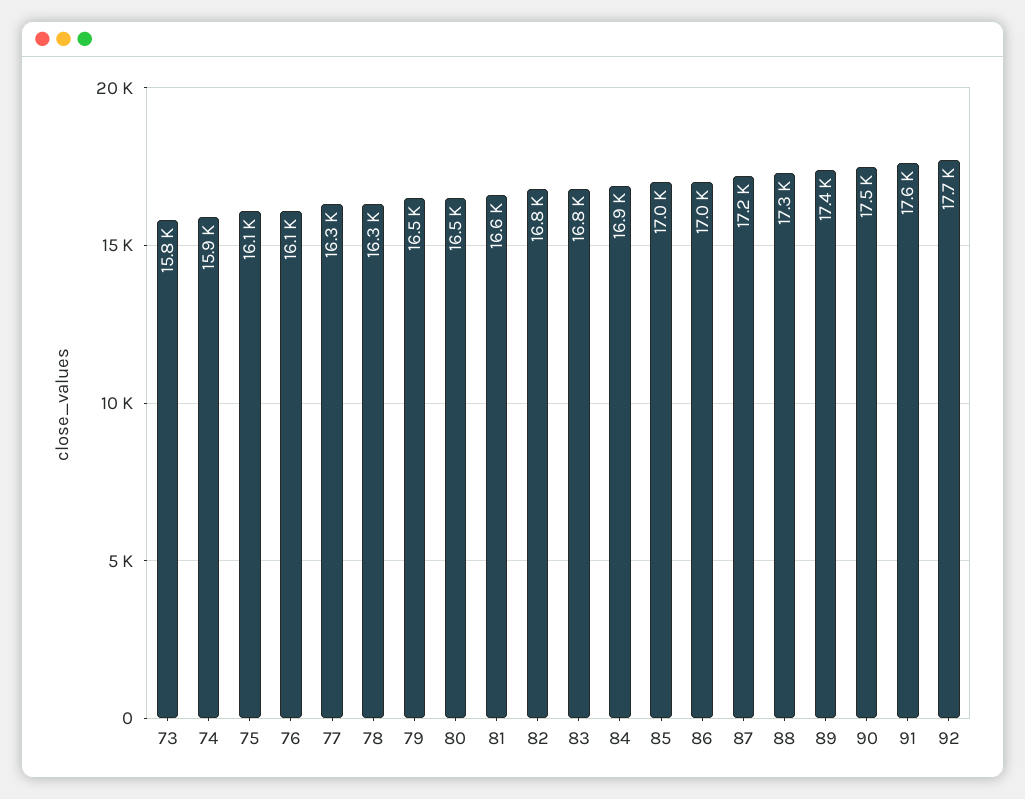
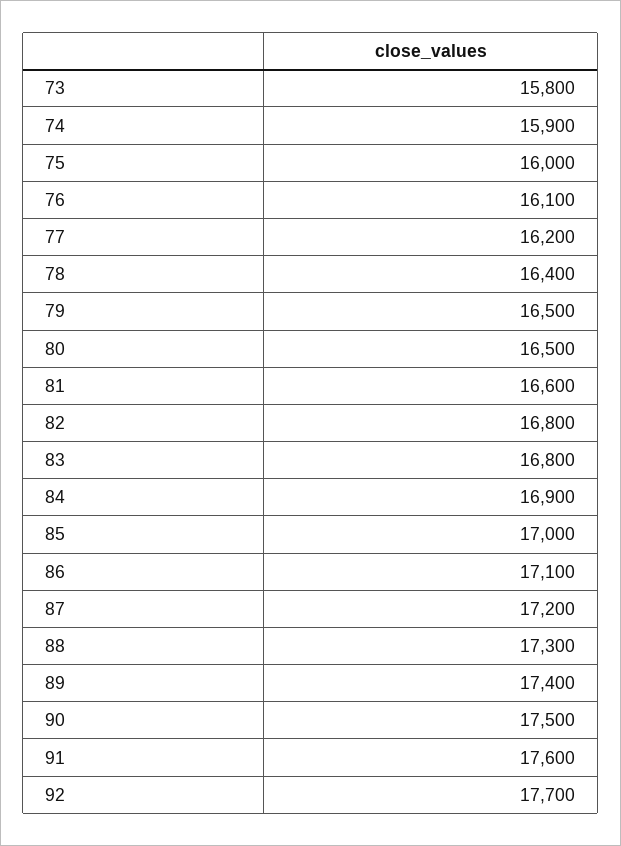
75: 16100 -> 16000
77: 16300 -> 16200
78: 16300 -> 16400
86: 17000 -> 17100

